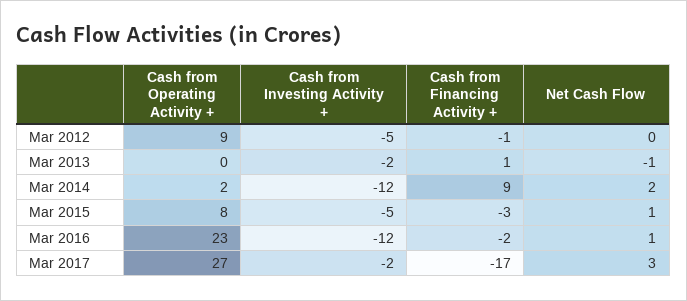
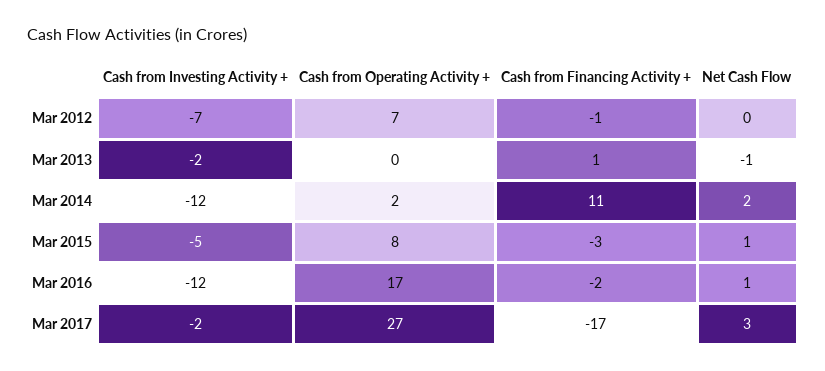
Cash from Operating Activity +, Mar 2012: 9 -> 7
Cash from Investing Activity +, Mar 2012: -5 -> -7
Cash from Financing Activity +, Mar 2014: 9 -> 11
Cash from Operating Activity +, Mar 2016: 23 -> 17

